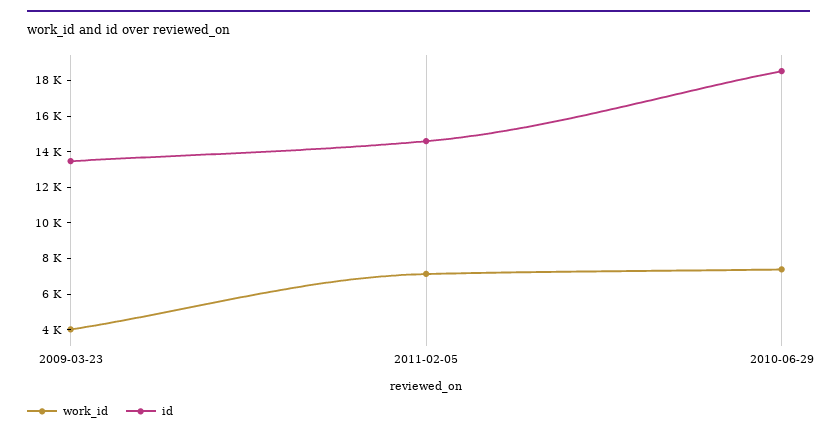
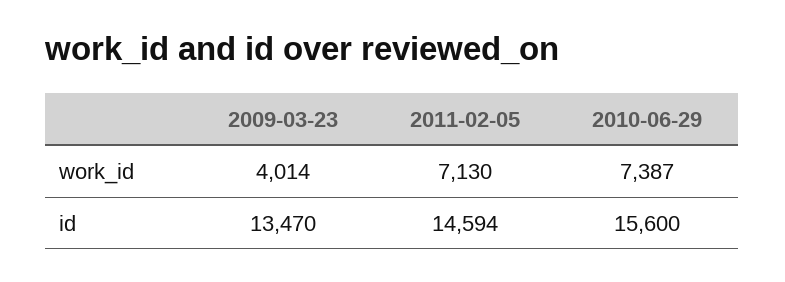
id, 2010-06-29: 18500 -> 15600

